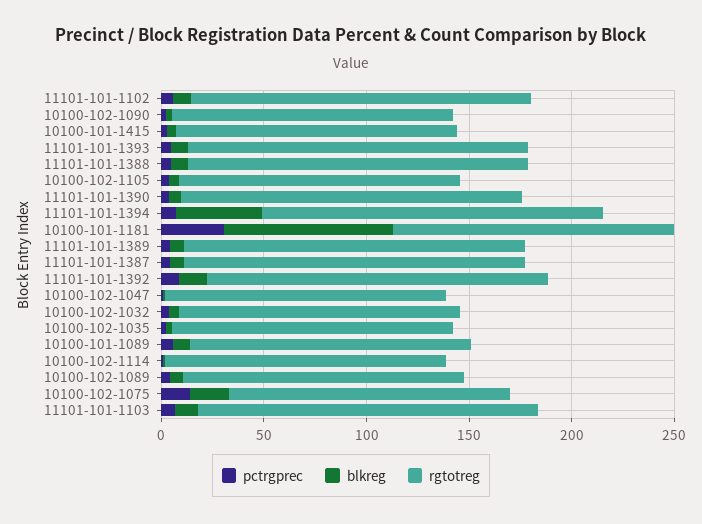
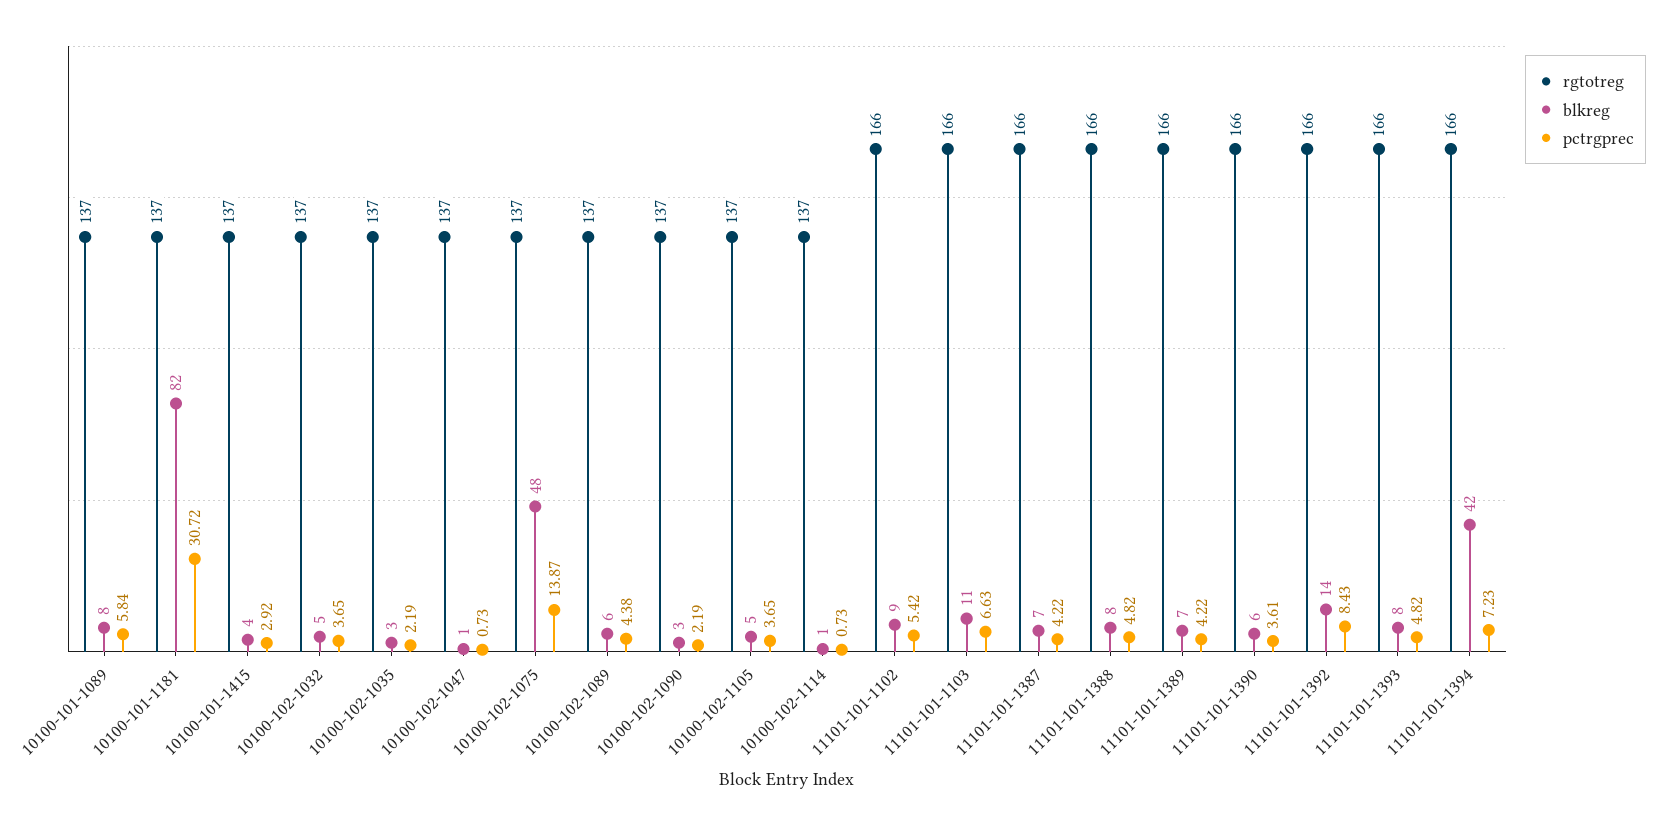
blkreg, 10100-102-1075: 20 -> 48

